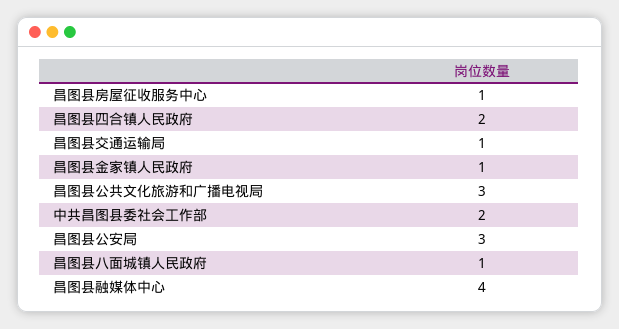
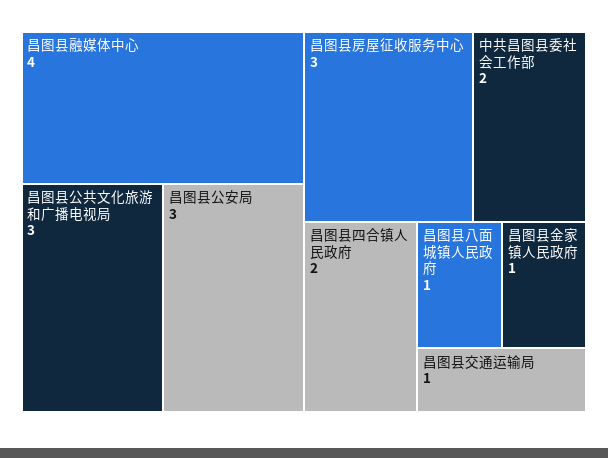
昌图县房屋征收服务中心: 1 -> 3

